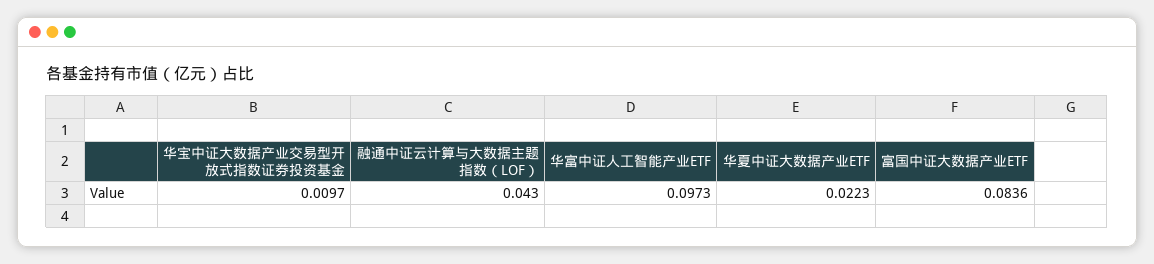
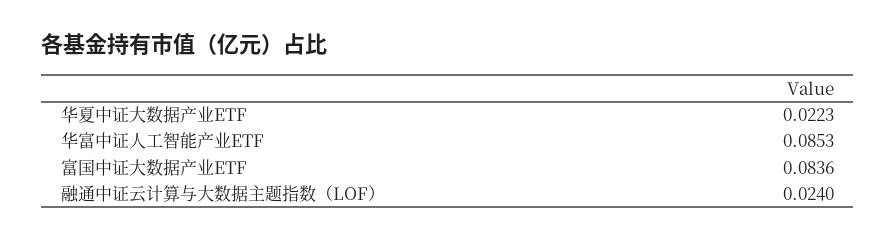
华宝中证大数据产业交易型开放式指数证券投资基金: 0.0097 -> none
融通中证云计算与大数据主题指数（LOF）: 0.043 -> 0.024
华富中证人工智能产业ETF: 0.0973 -> 0.0853

